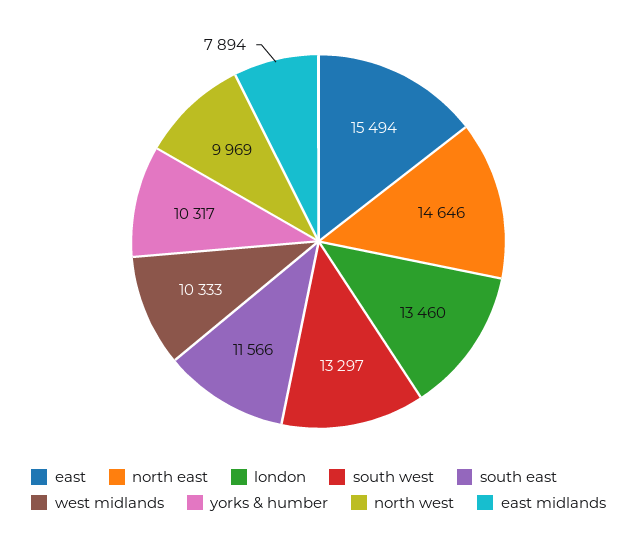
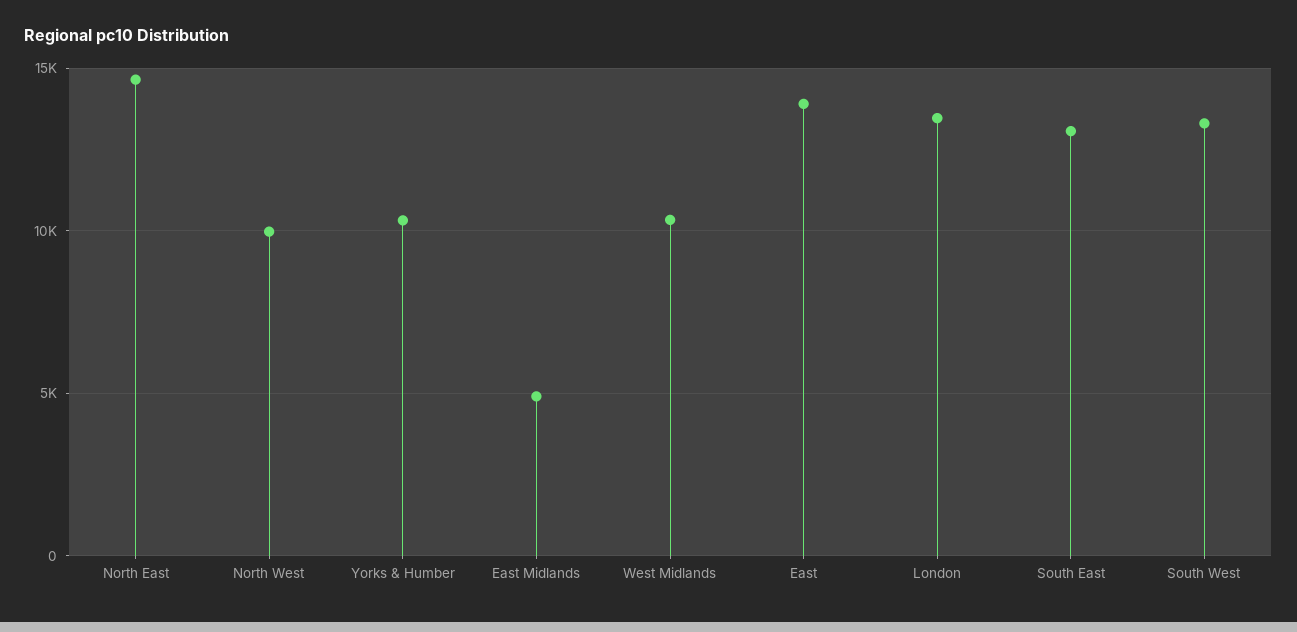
east: 15494 -> 14000
south east: 11566 -> 13000
east midlands: 7894 -> 5000

